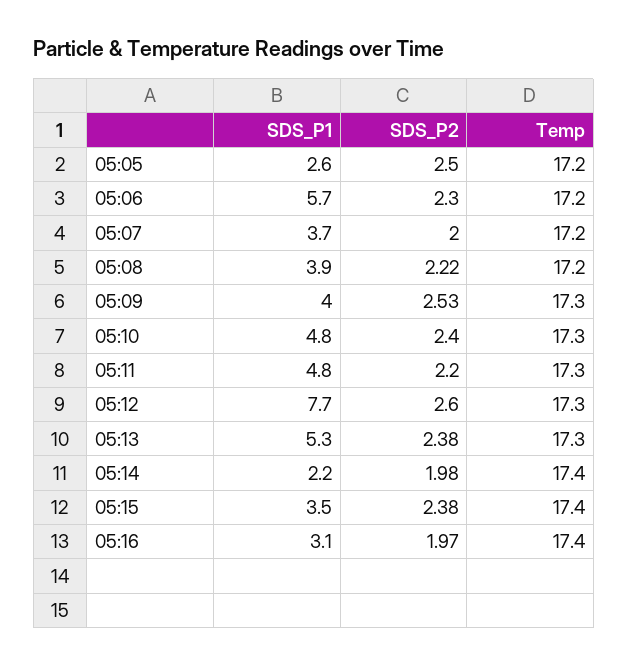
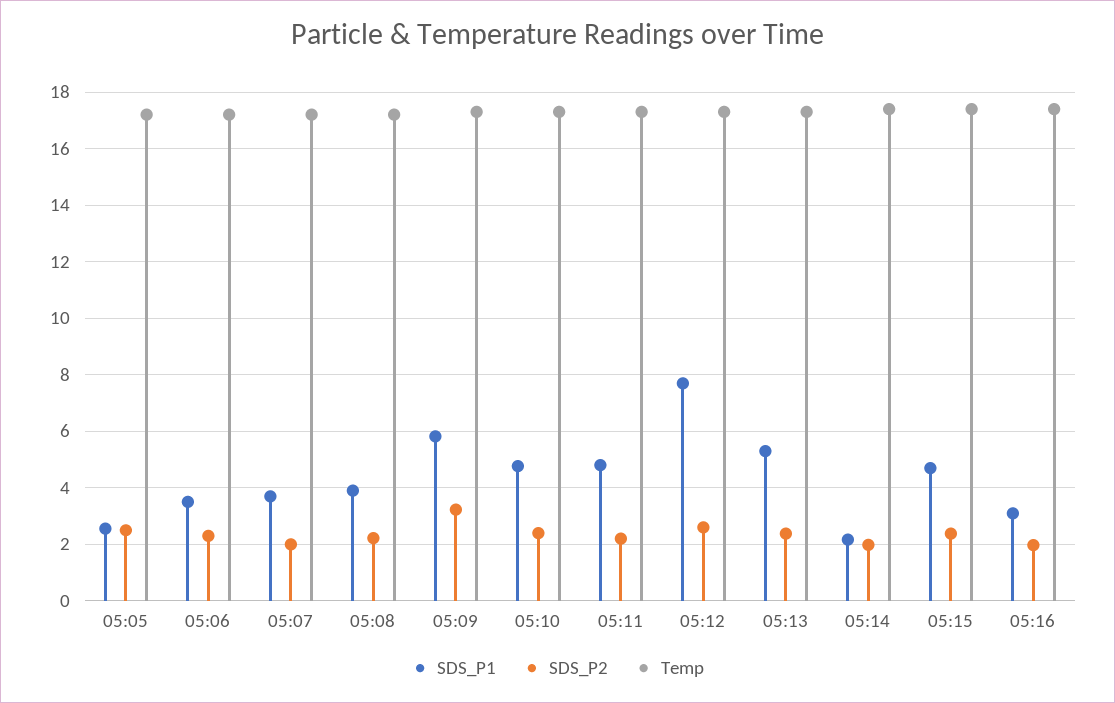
SDS_P1, 05:06: 5.7 -> 3.5
SDS_P1, 05:09: 4 -> 5.75
SDS_P2, 05:09: 2.53 -> 3.25
SDS_P1, 05:15: 3.5 -> 4.75

